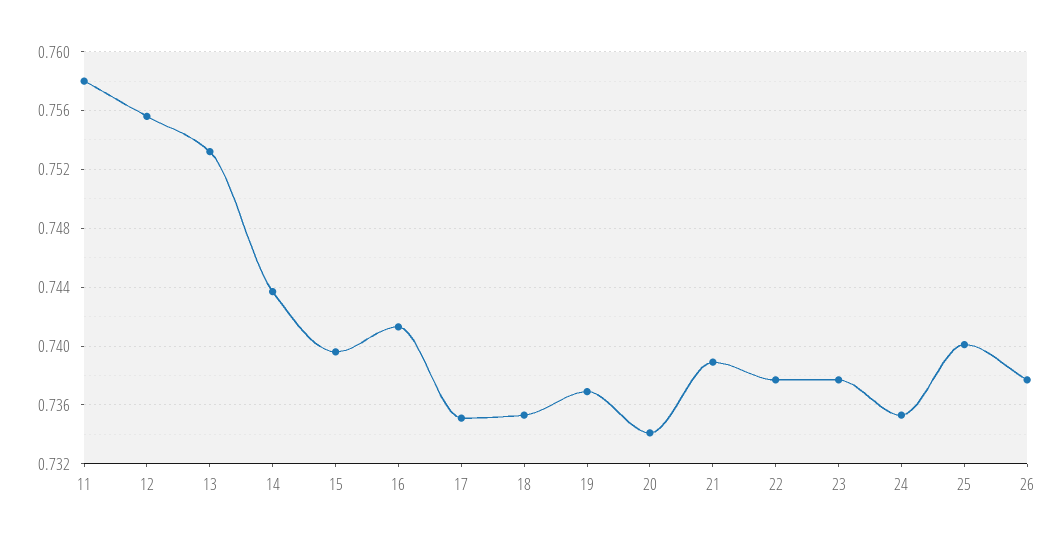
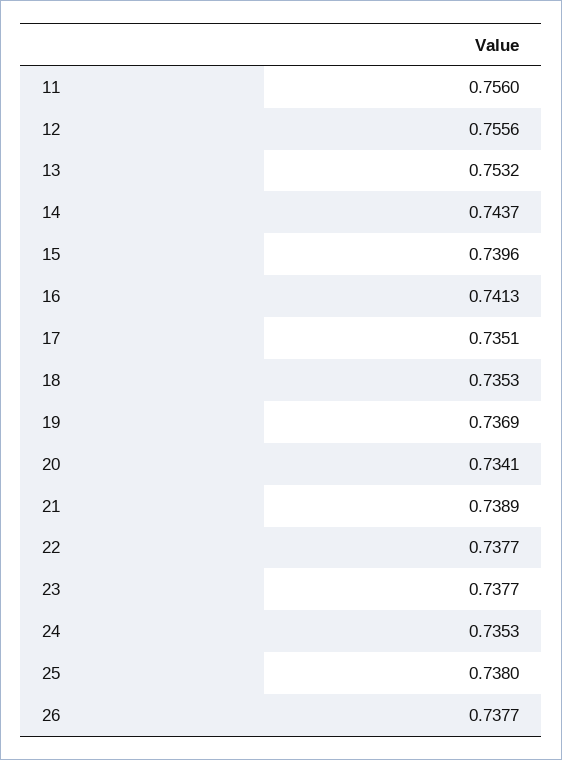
11: 0.758 -> 0.756
25: 0.74 -> 0.738

